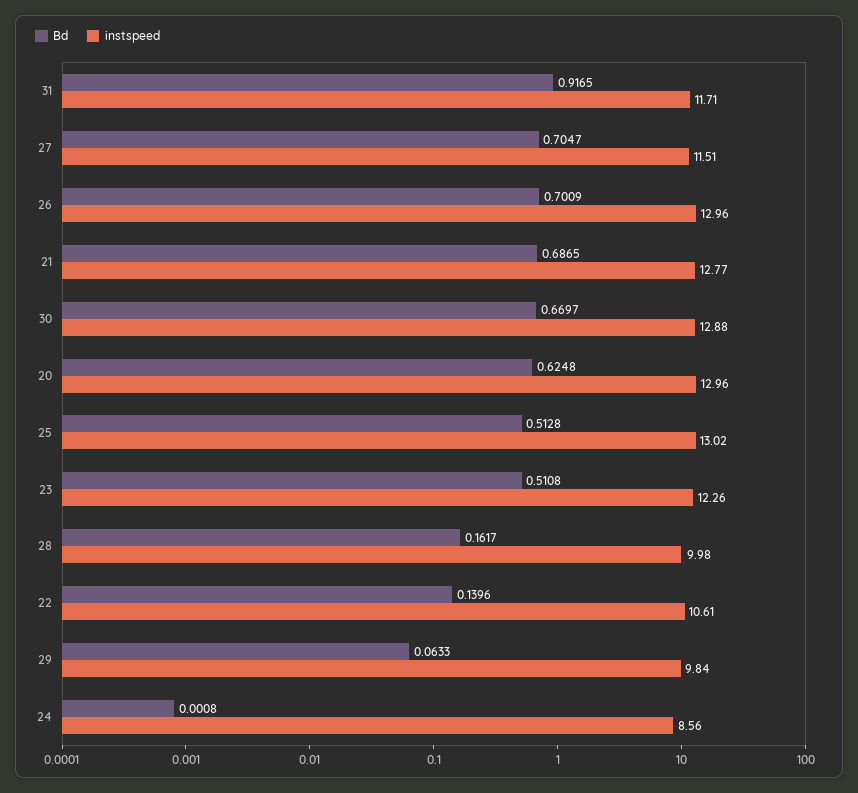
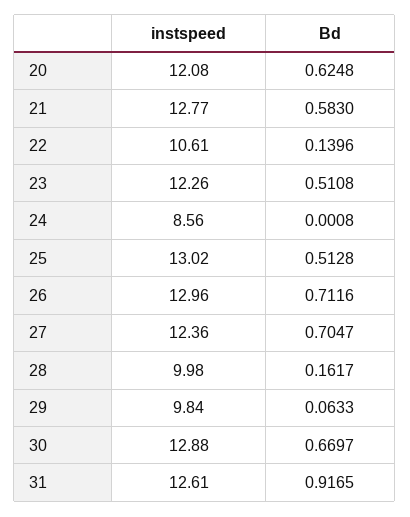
instspeed, 31: 11.71 -> 12.61
instspeed, 27: 11.51 -> 12.36
Bd, 26: 0.7009 -> 0.7116
Bd, 21: 0.6865 -> 0.583
instspeed, 20: 12.96 -> 12.08

